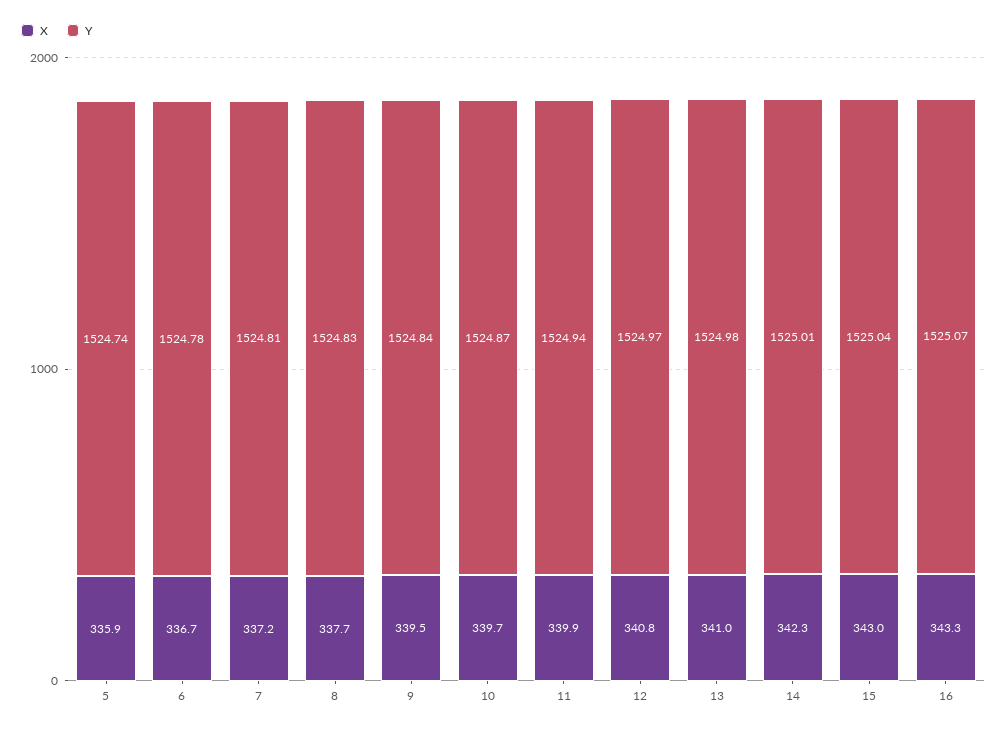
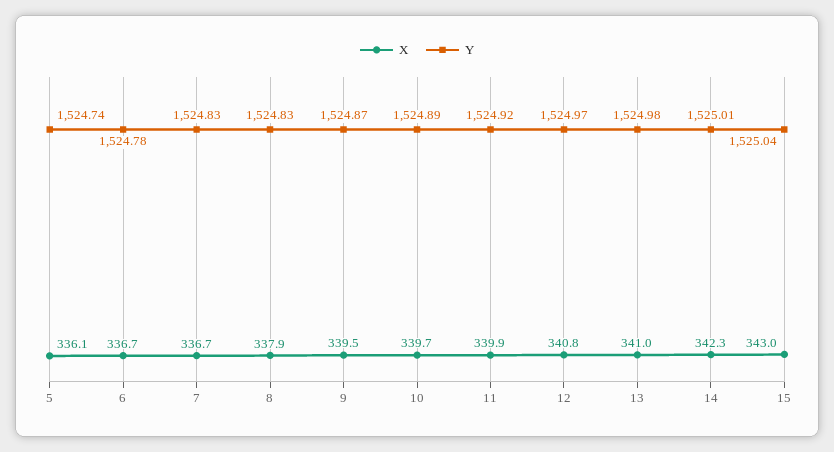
X, 5: 335.9 -> 336.1
X, 7: 337.2 -> 336.7
Y, 7: 1524.81 -> 1524.83
X, 8: 337.7 -> 337.9
Y, 9: 1524.84 -> 1524.87
Y, 10: 1524.87 -> 1524.89
Y, 11: 1524.94 -> 1524.92
X, 16: 343.3 -> none
Y, 16: 1525.07 -> none

